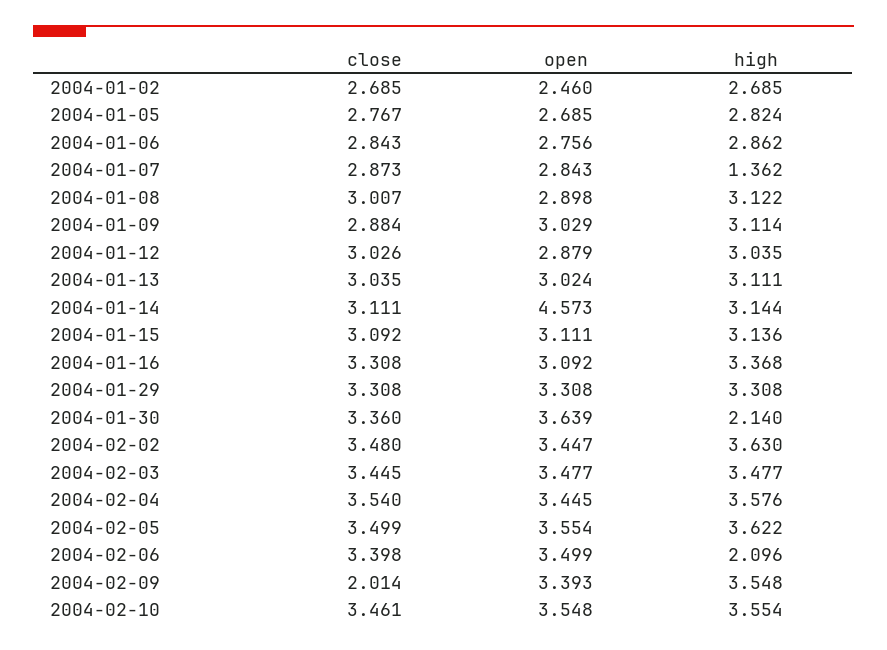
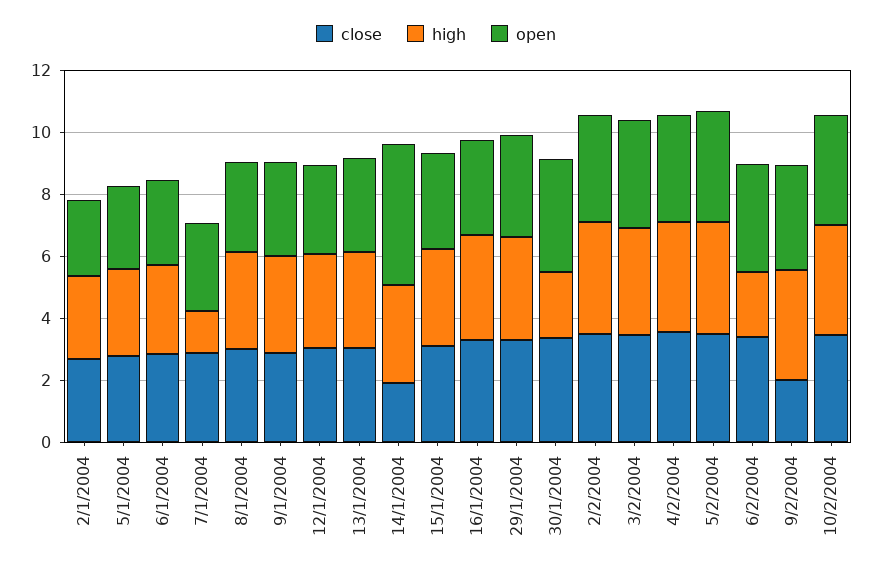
close, 2004-01-14: 3.111 -> 2

